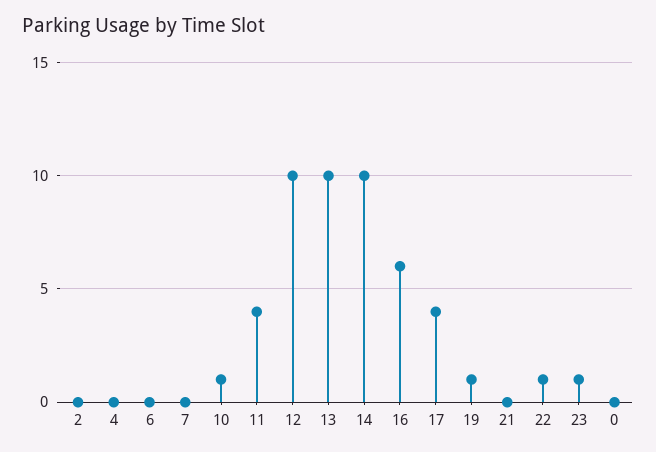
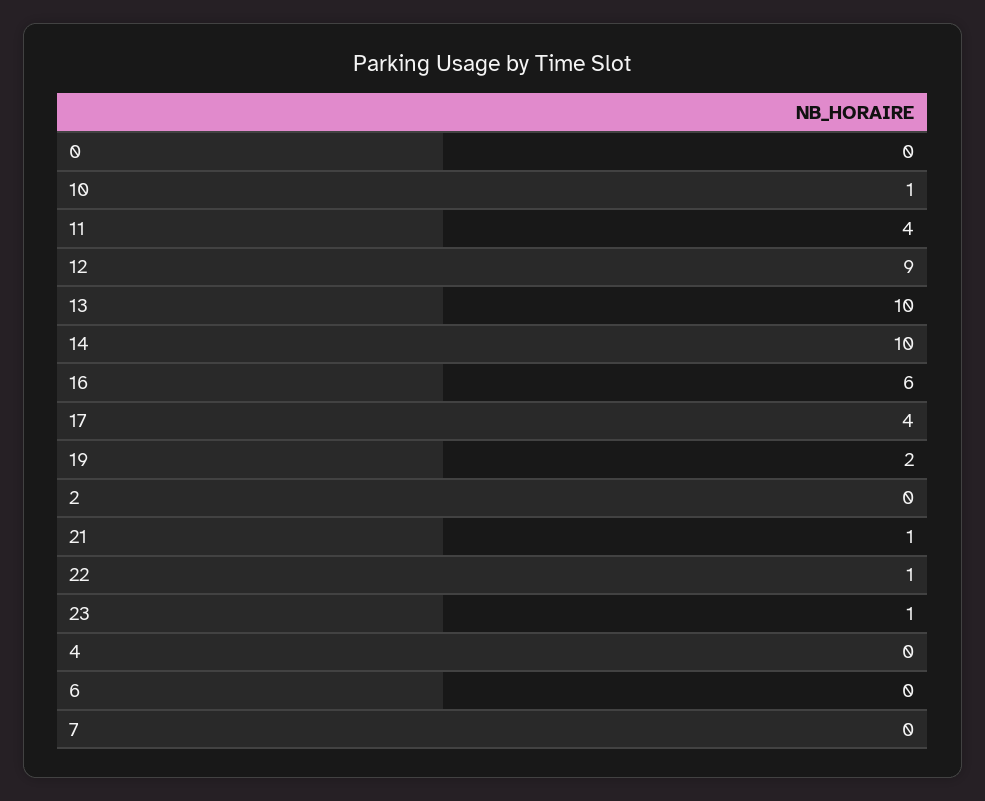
12: 10 -> 9
19: 1 -> 2
21: 0 -> 1

